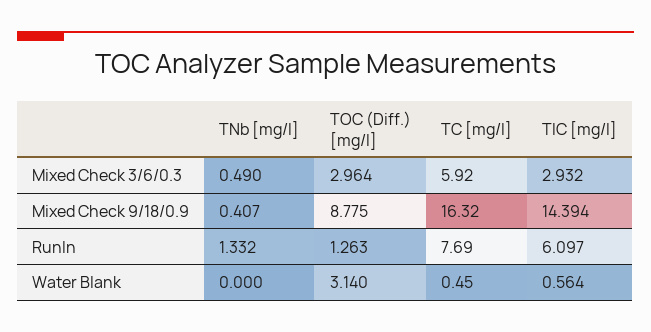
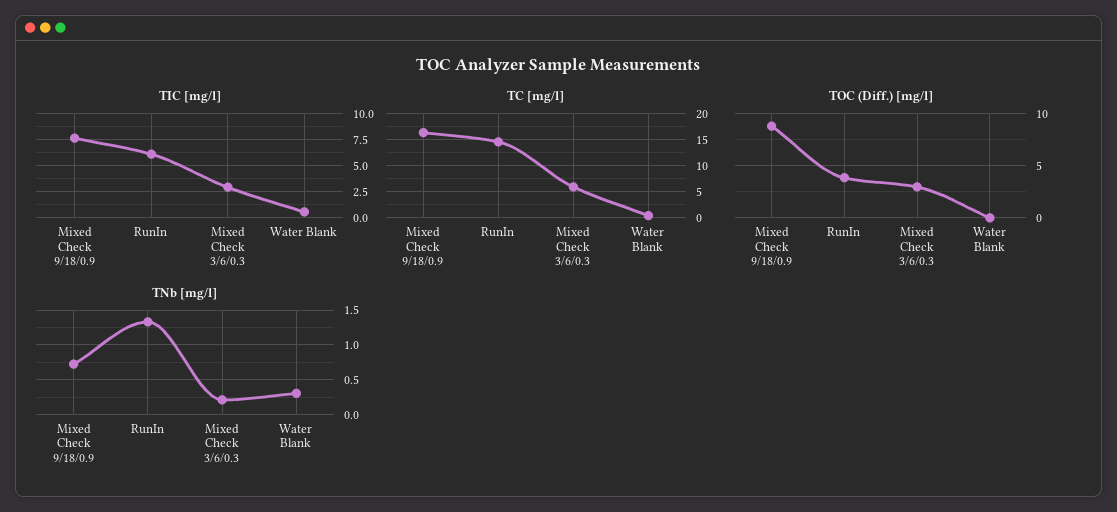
TNb [mg/l], Mixed Check 3/6/0.3: 0.49 -> 0.2
TNb [mg/l], Mixed Check 9/18/0.9: 0.407 -> 0.7
TIC [mg/l], Mixed Check 9/18/0.9: 14.394 -> 7.5
TOC (Diff.) [mg/l], RunIn: 1.263 -> 4
TC [mg/l], RunIn: 7.69 -> 15
TNb [mg/l], Water Blank: 0 -> 0.3
TOC (Diff.) [mg/l], Water Blank: 3.14 -> 0

